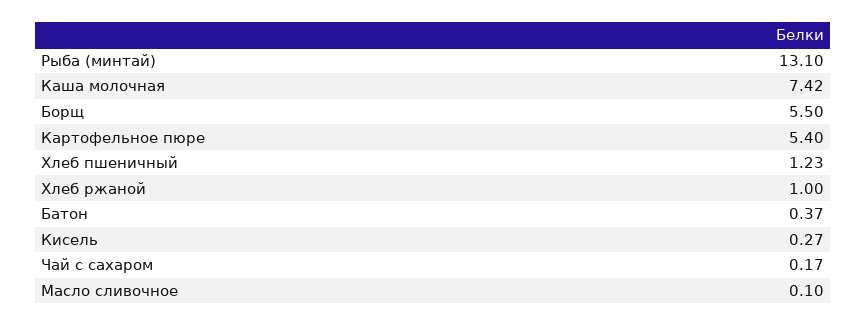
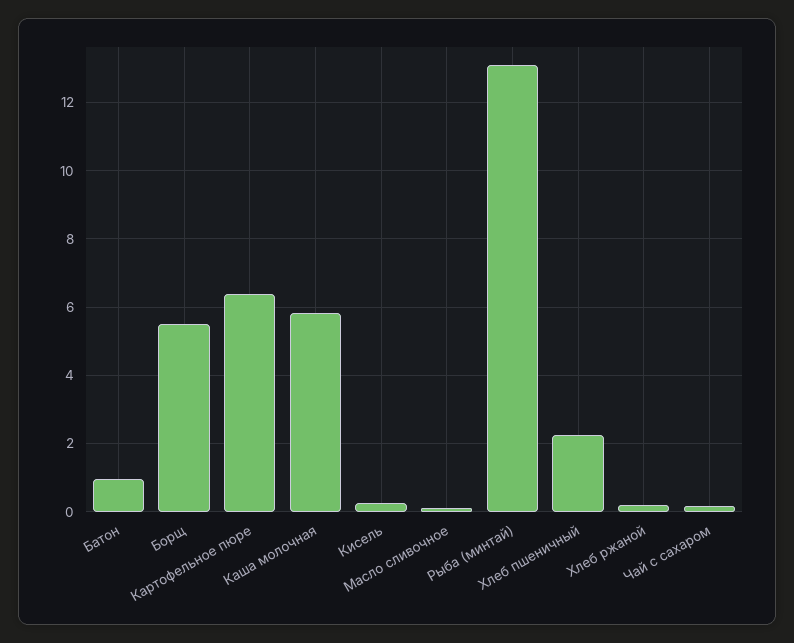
Каша молочная: 7.42 -> 5.8
Картофельное пюре: 5.4 -> 6.4
Хлеб пшеничный: 1.23 -> 2.2
Хлеб ржаной: 1 -> 0.2
Батон: 0.37 -> 1

